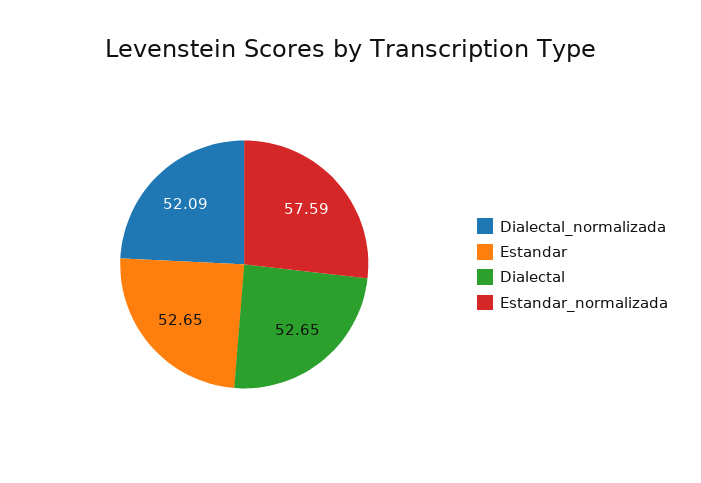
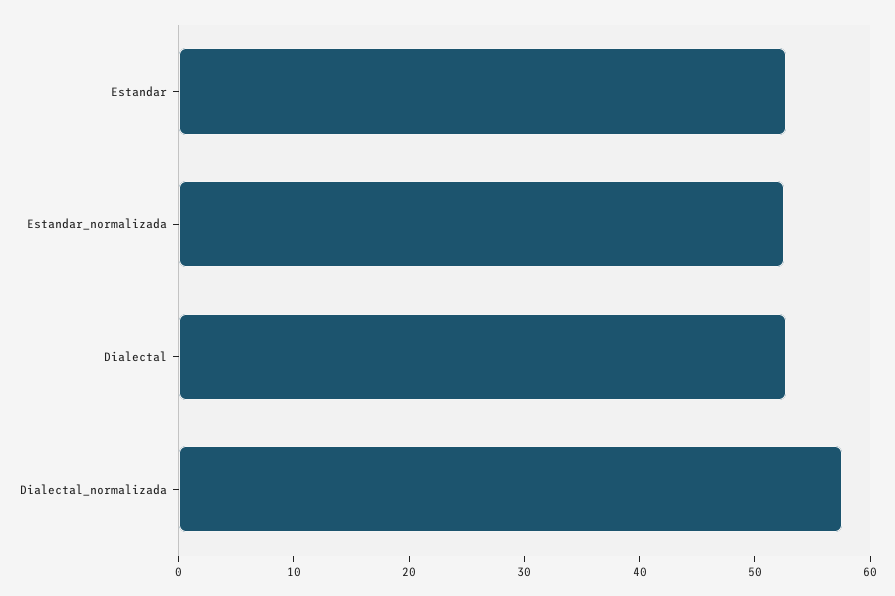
Dialectal_normalizada: 52.09 -> 58
Estandar_normalizada: 57.59 -> 52

